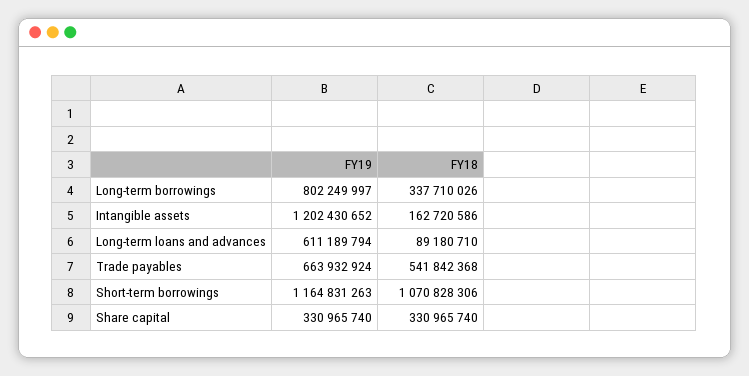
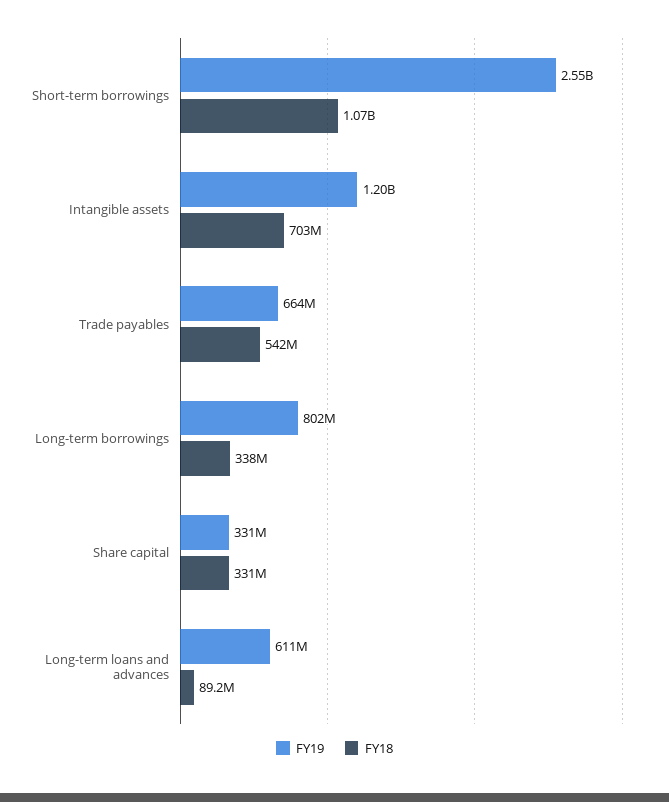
FY18, Intangible assets: 162720586 -> 703000000
FY19, Short-term borrowings: 1164831263 -> 2550000000

